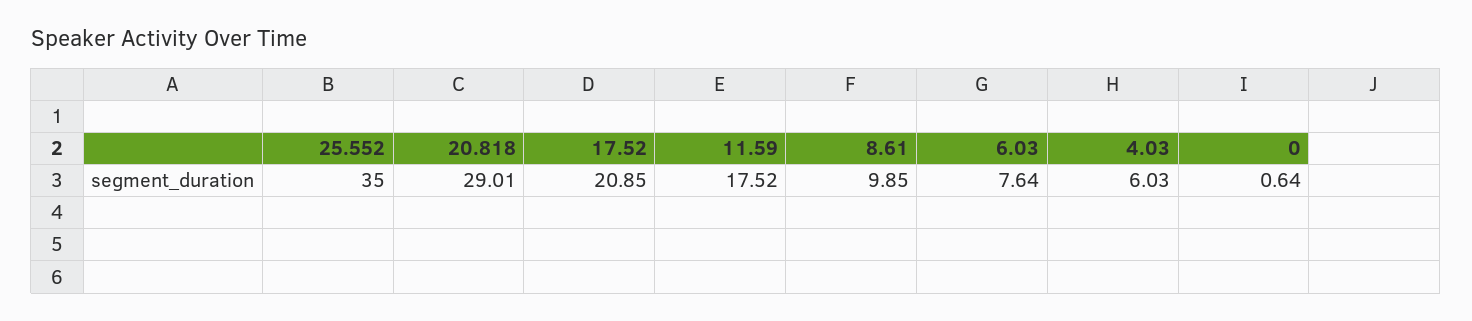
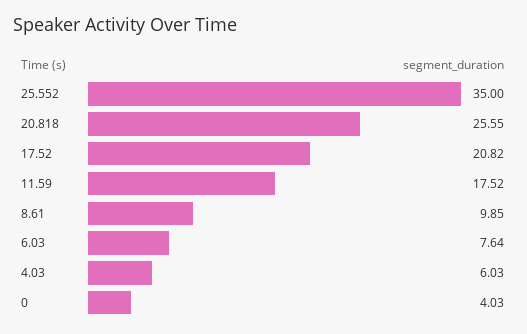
20.818: 29.01 -> 25.55
17.52: 20.85 -> 20.82
0: 0.64 -> 4.03

